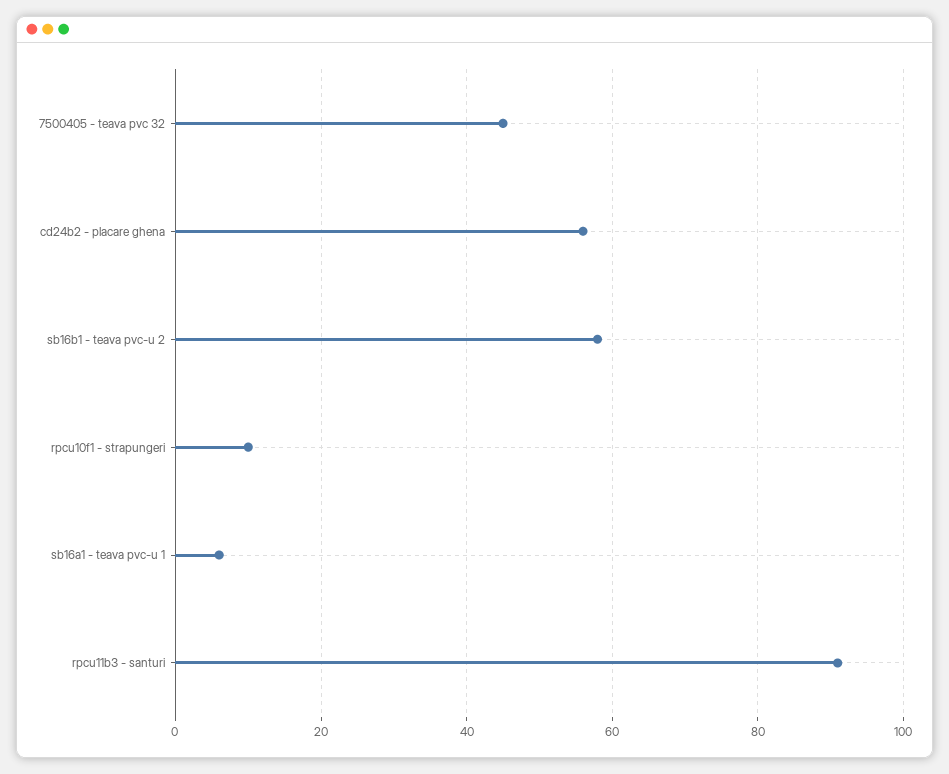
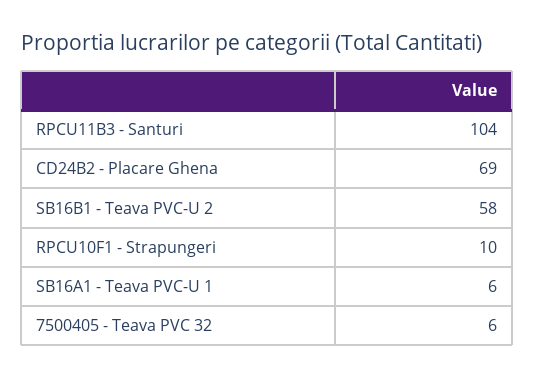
7500405 - teava pvc 32: 45 -> 6
cd24b2 - placare ghena: 55 -> 69
rpcu11b3 - santuri: 90 -> 104

